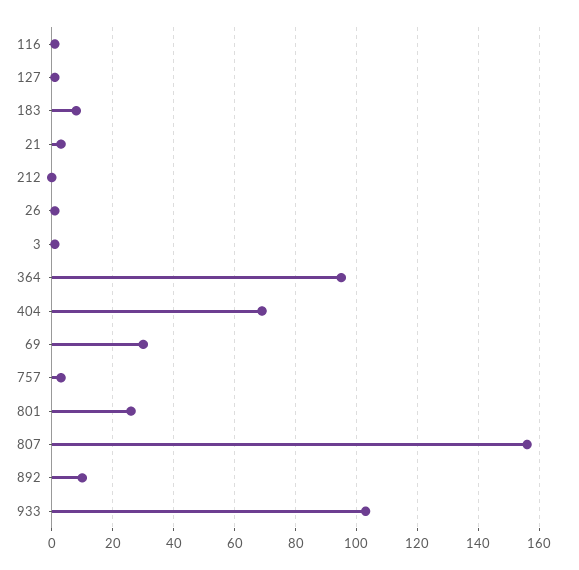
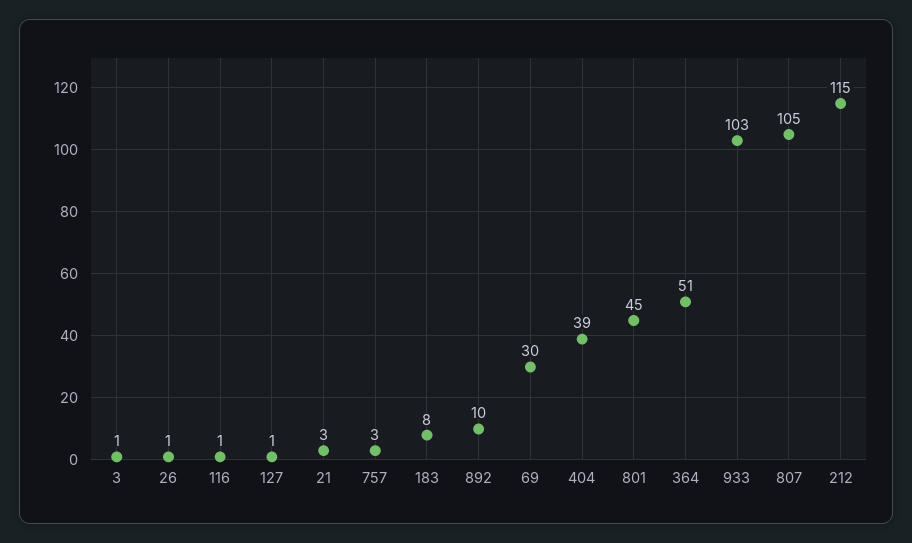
212: 0 -> 115
364: 95 -> 51
404: 70 -> 39
801: 25 -> 45
807: 155 -> 105

